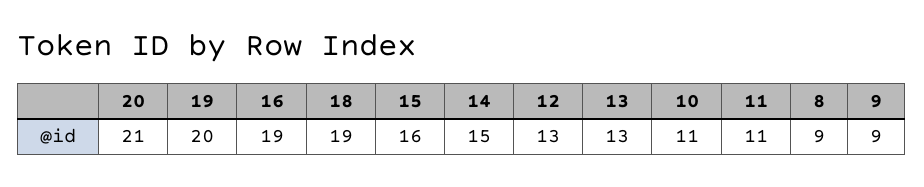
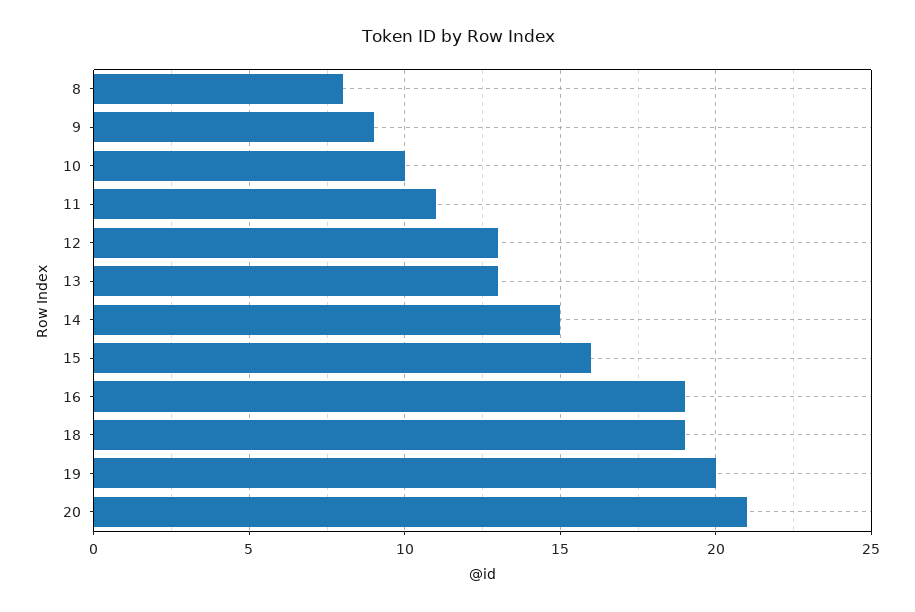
10: 11 -> 10
8: 9 -> 8

